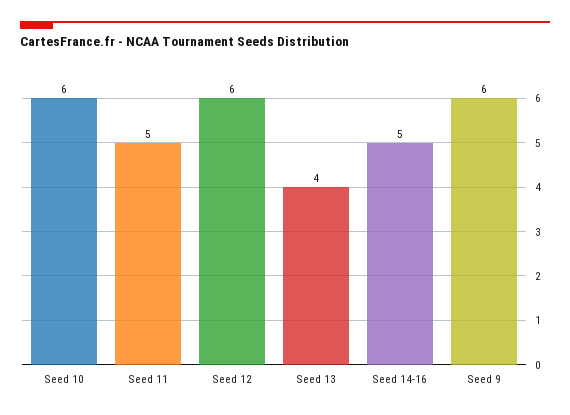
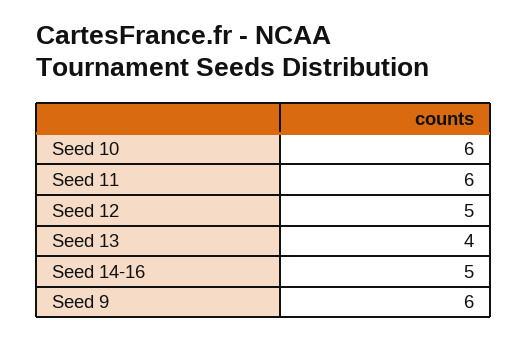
Seed 11: 5 -> 6
Seed 12: 6 -> 5

